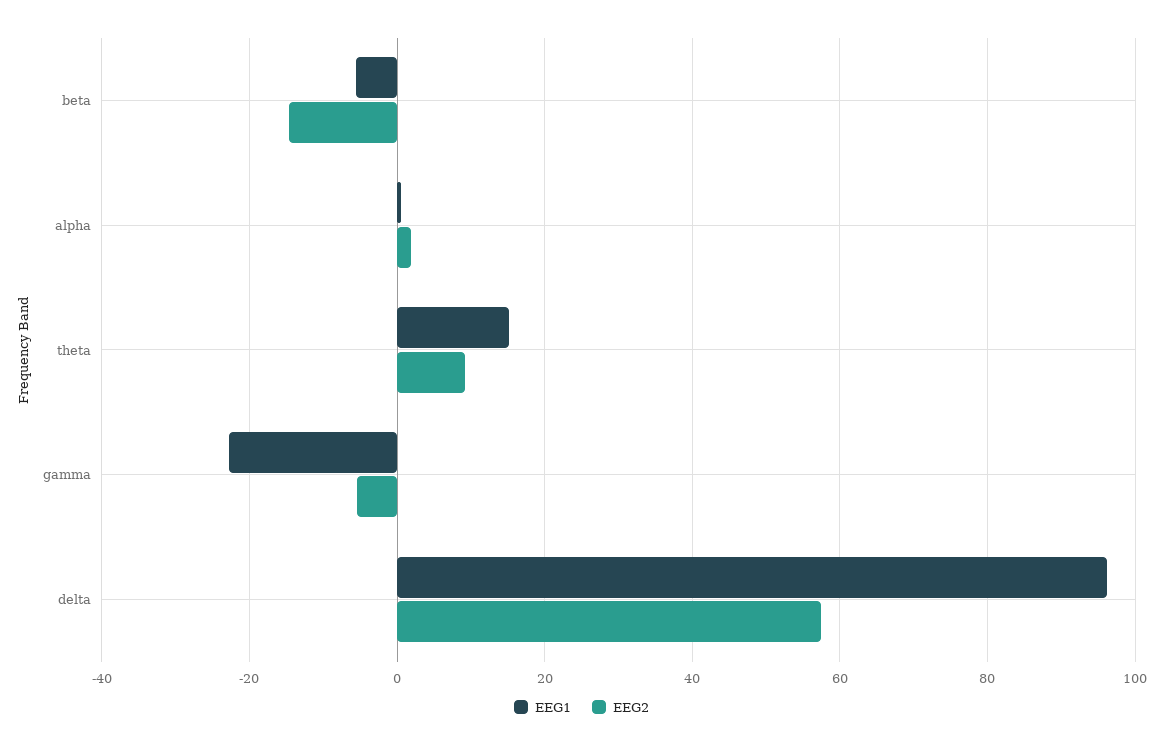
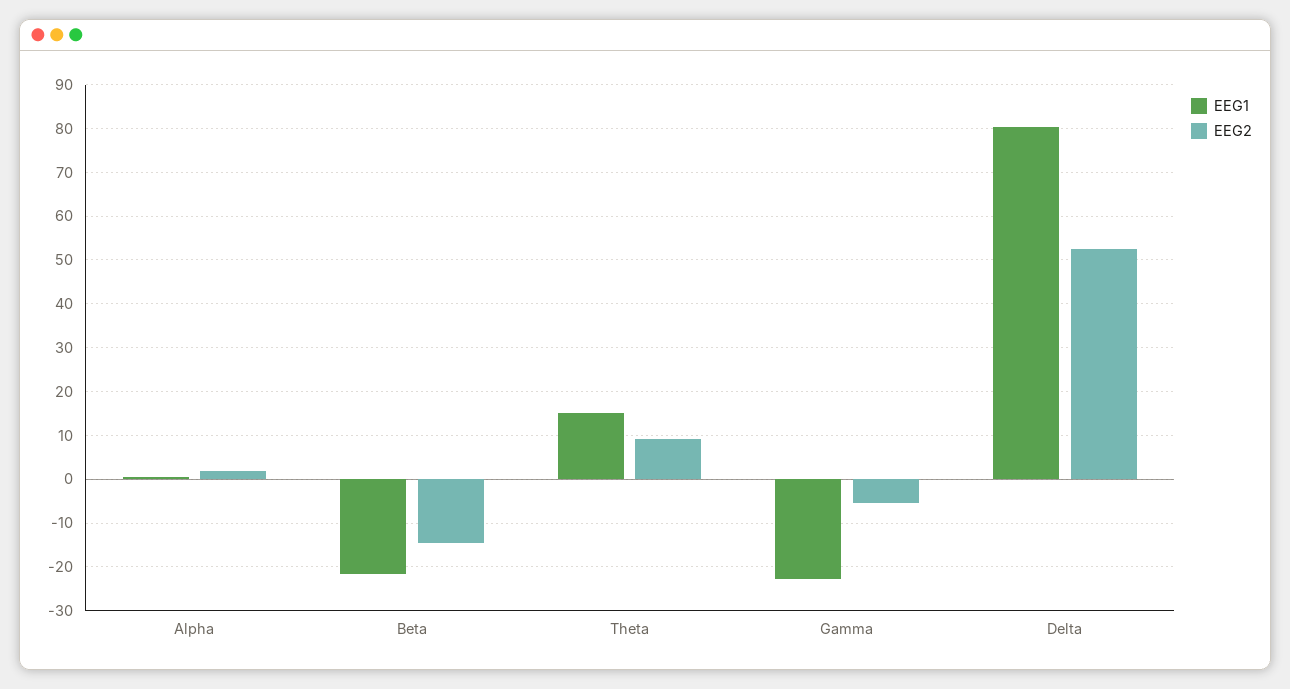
EEG1, beta: -6 -> -22
EEG1, delta: 96 -> 80
EEG2, delta: 58 -> 52

